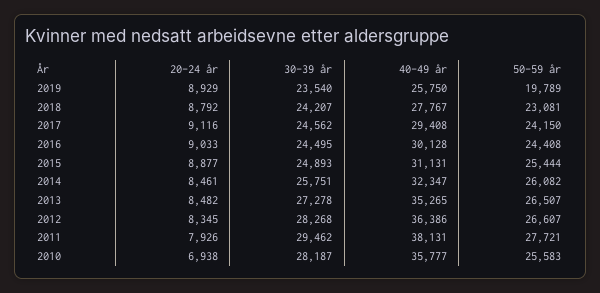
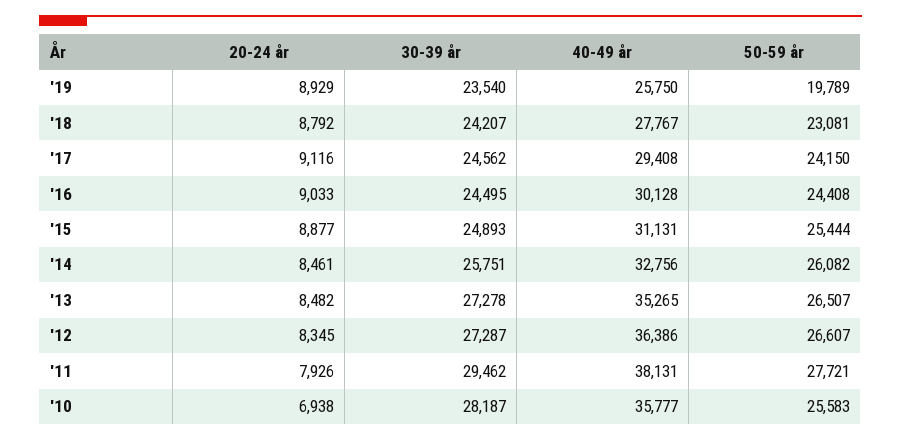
40-49 år, 2014: 32347 -> 32756
30-39 år, 2012: 28268 -> 27287

